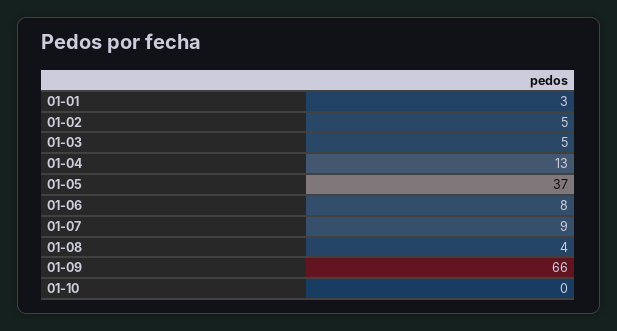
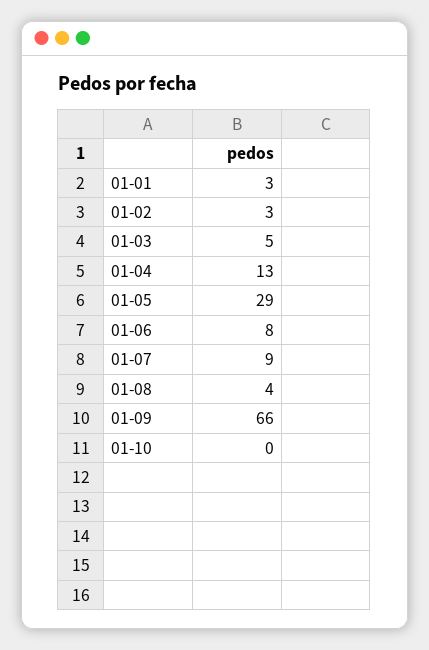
01-02: 5 -> 3
01-05: 37 -> 29

